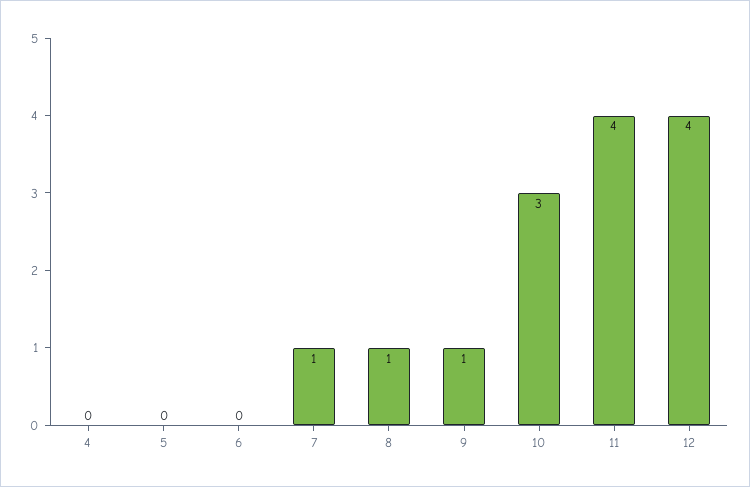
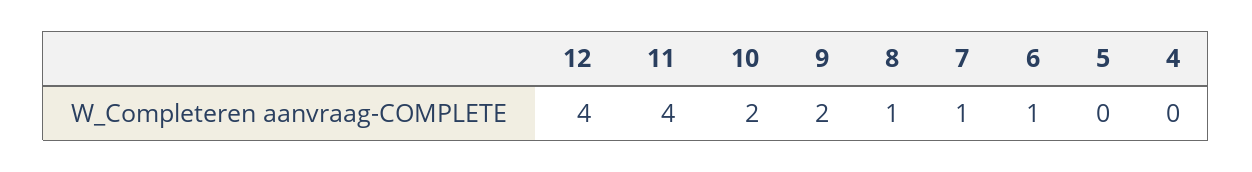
6: 0 -> 1
9: 1 -> 2
10: 3 -> 2

